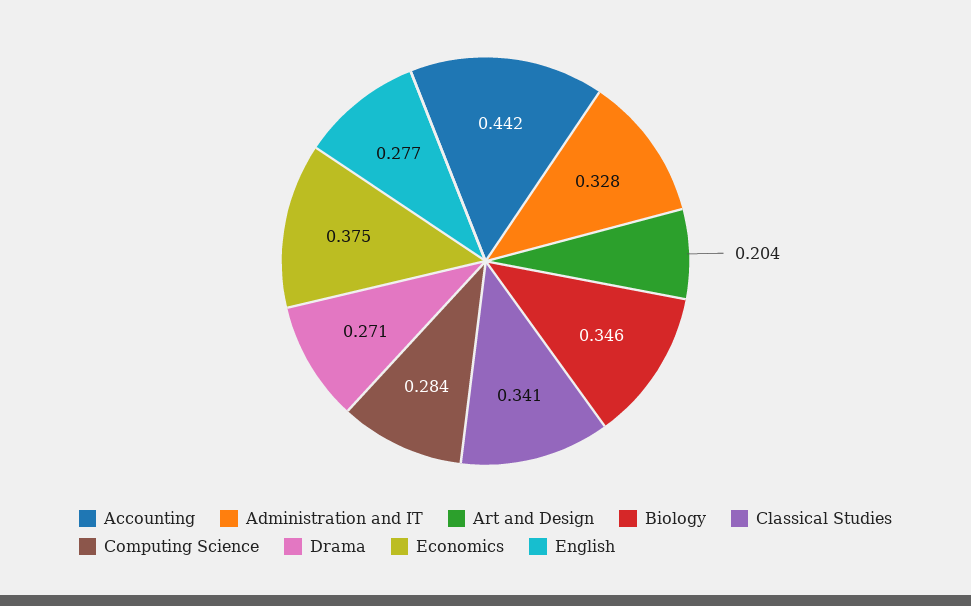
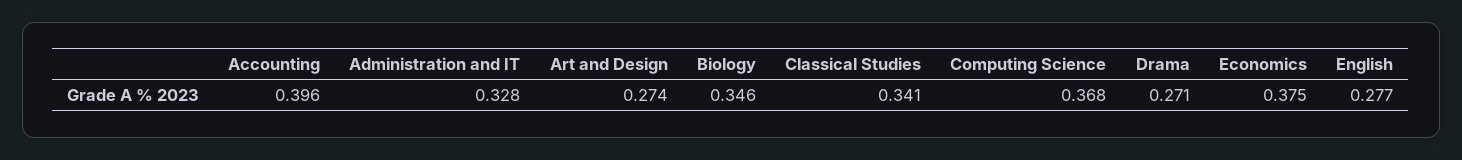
Accounting: 0.442 -> 0.396
Art and Design: 0.204 -> 0.274
Computing Science: 0.284 -> 0.368

